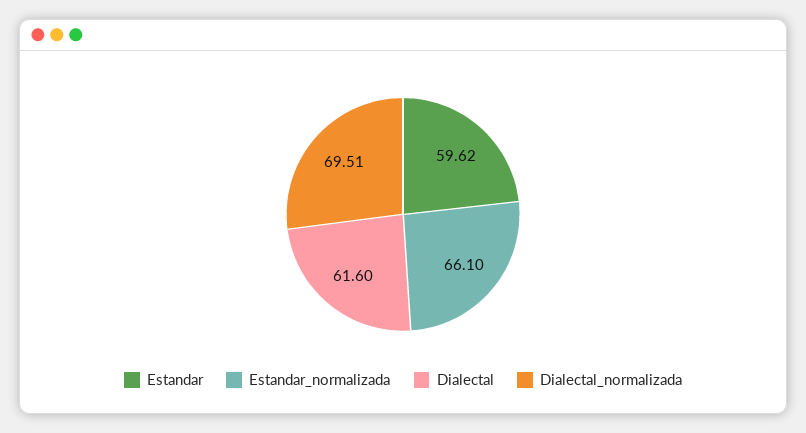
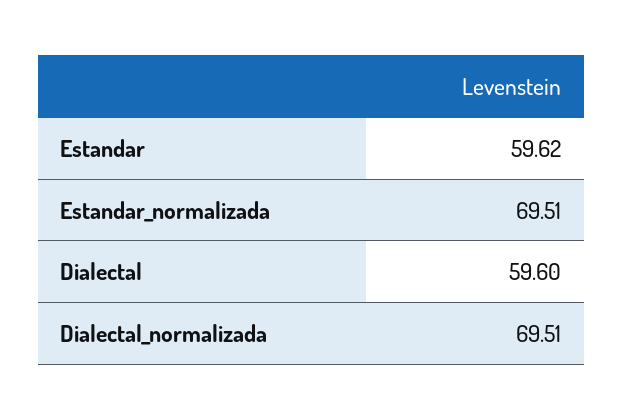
Estandar_normalizada: 66.1 -> 69.51
Dialectal: 61.6 -> 59.6

